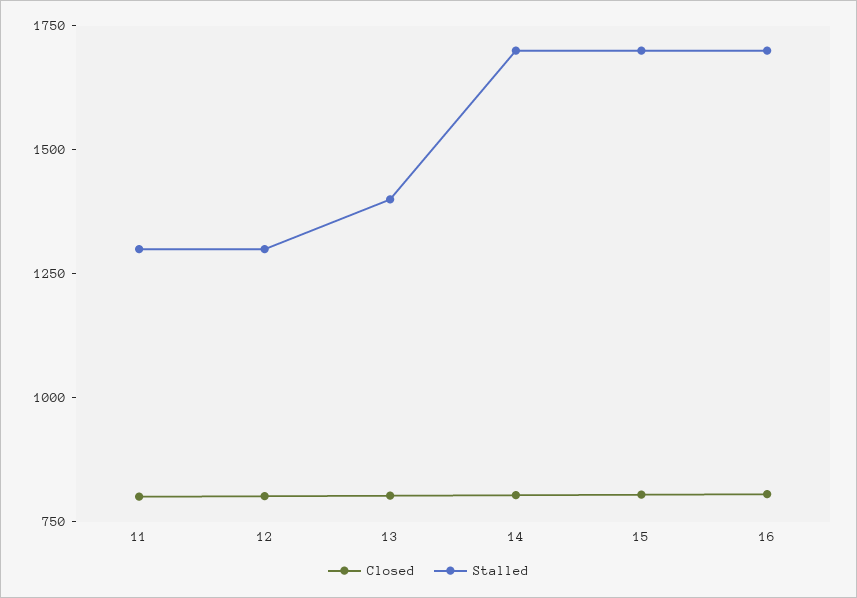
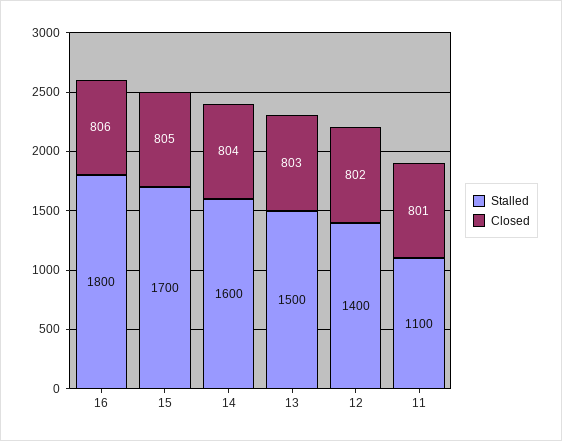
Stalled, 11: 1300 -> 1100
Stalled, 12: 1300 -> 1400
Stalled, 13: 1400 -> 1500
Stalled, 14: 1700 -> 1600
Stalled, 16: 1700 -> 1800

